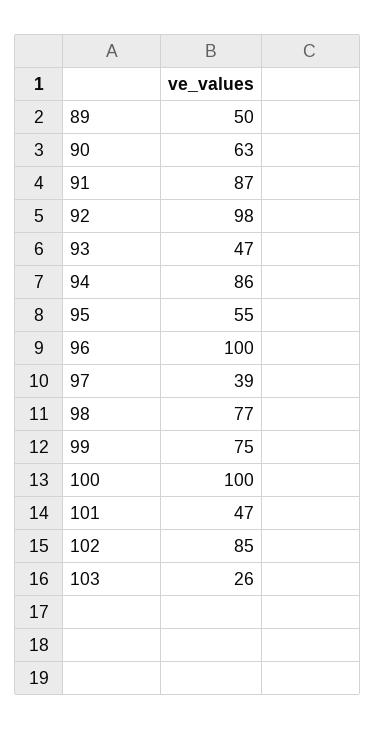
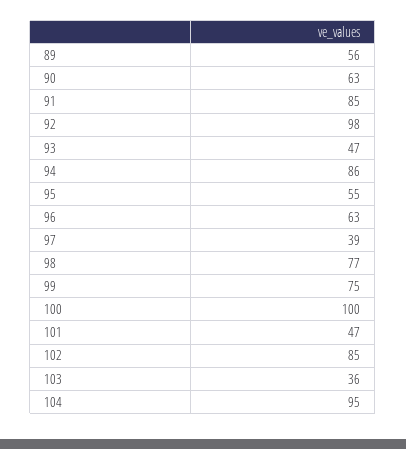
89: 50 -> 56
91: 87 -> 85
96: 100 -> 63
103: 26 -> 36
104: none -> 95

